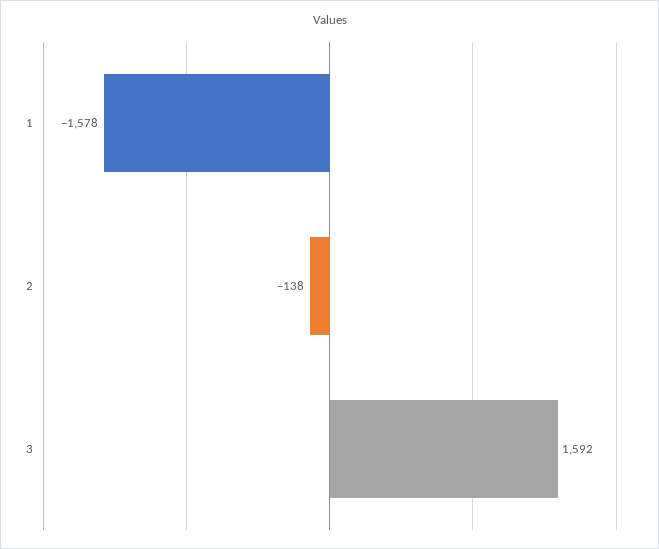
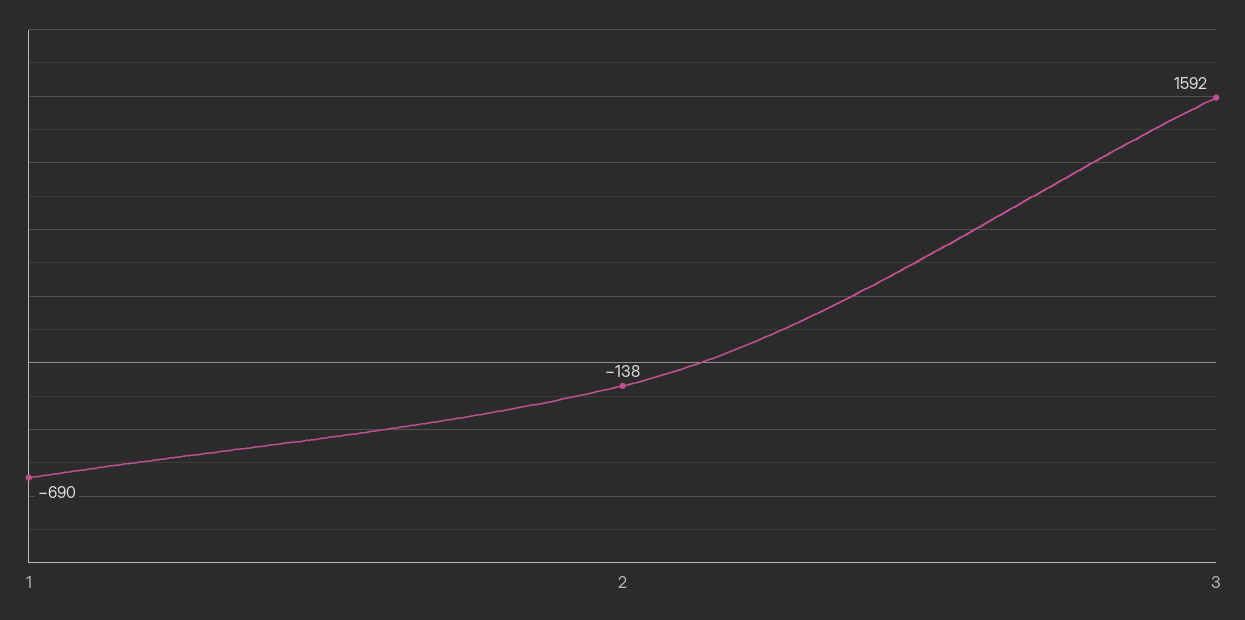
1: -1578 -> -690

